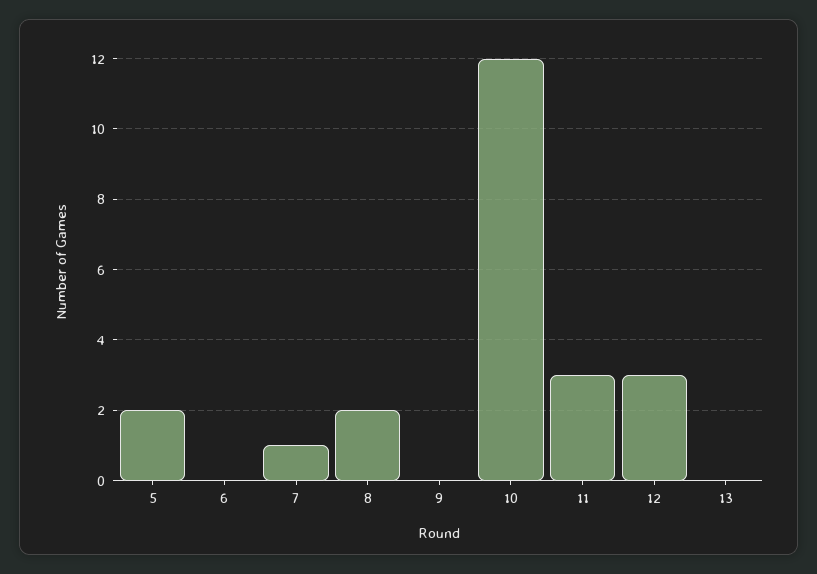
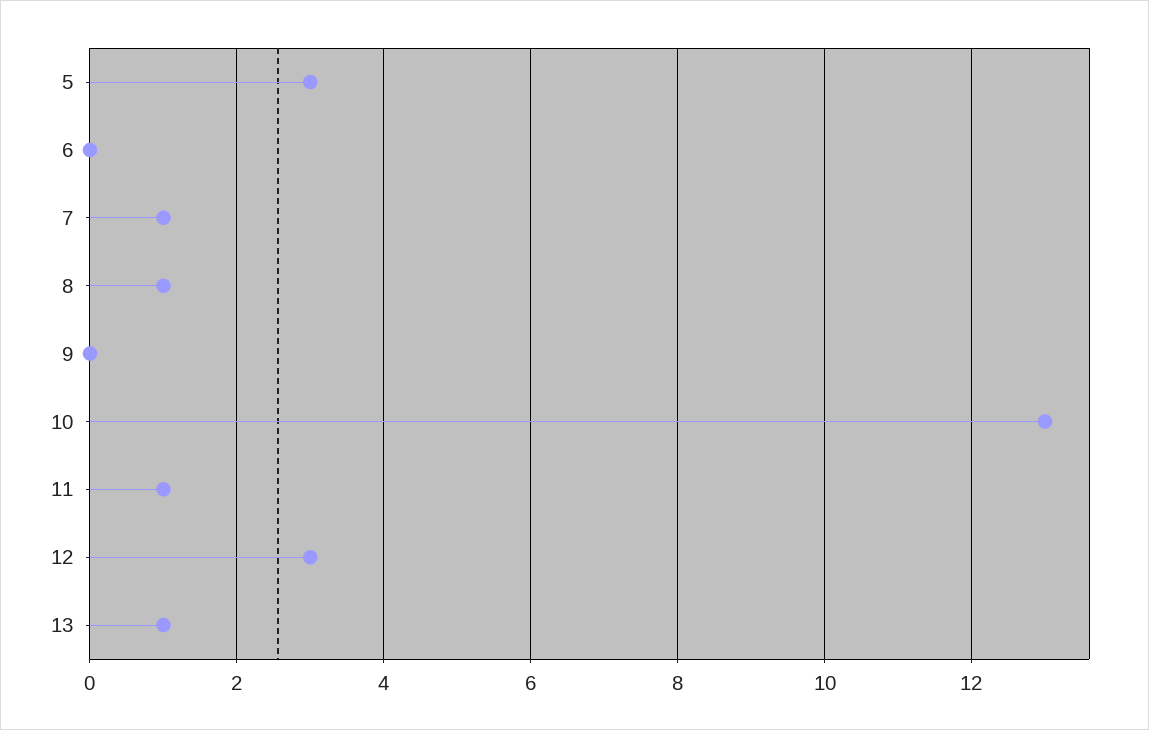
5: 2 -> 3
8: 2 -> 1
10: 12 -> 13
11: 3 -> 1
13: 0 -> 1

